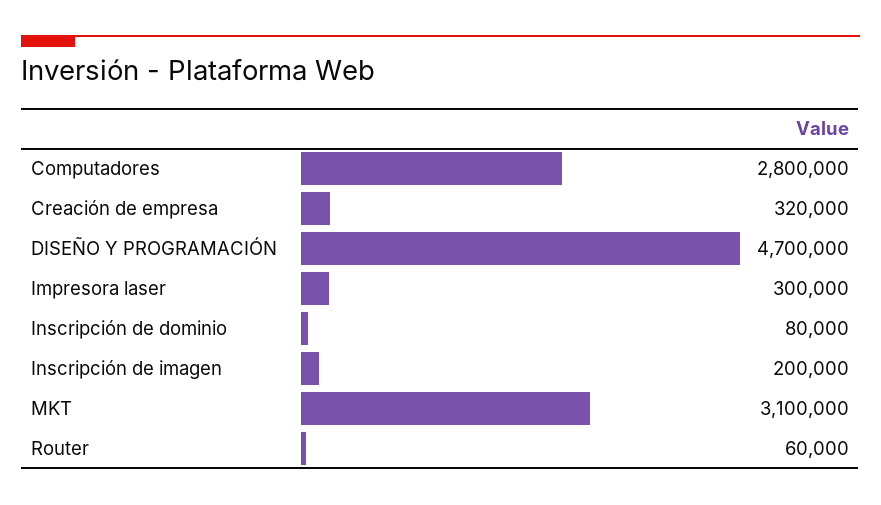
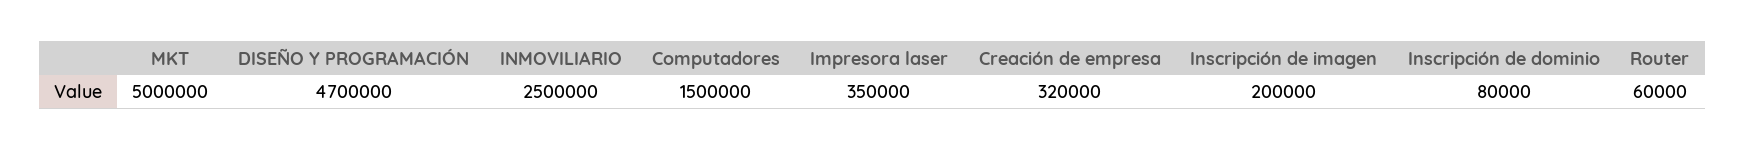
Computadores: 2800000 -> 1500000
Impresora laser: 300000 -> 350000
MKT: 3100000 -> 5000000
INMOVILIARIO: none -> 2500000

